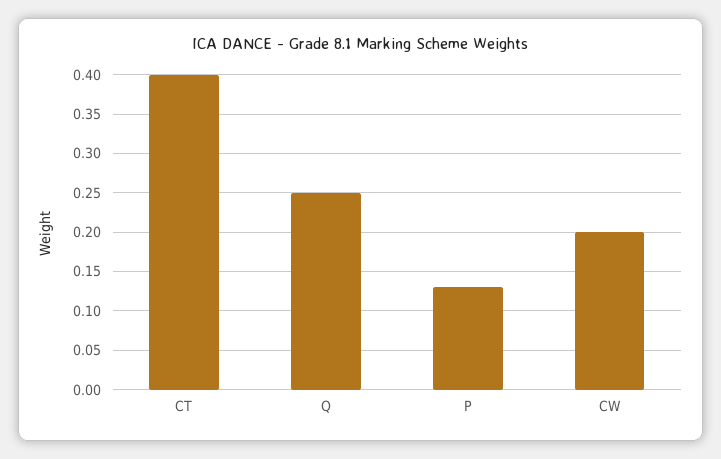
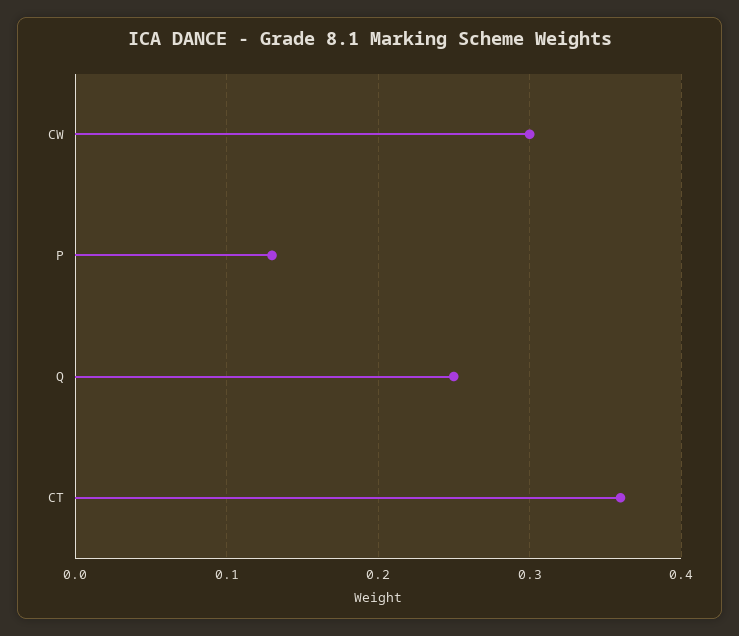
CT: 0.4 -> 0.36
CW: 0.2 -> 0.3

